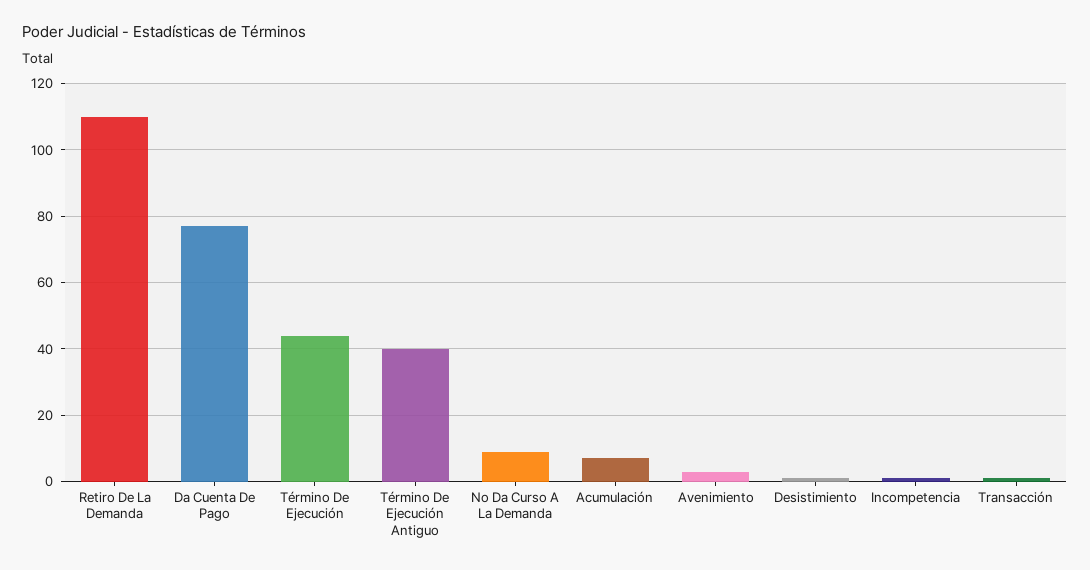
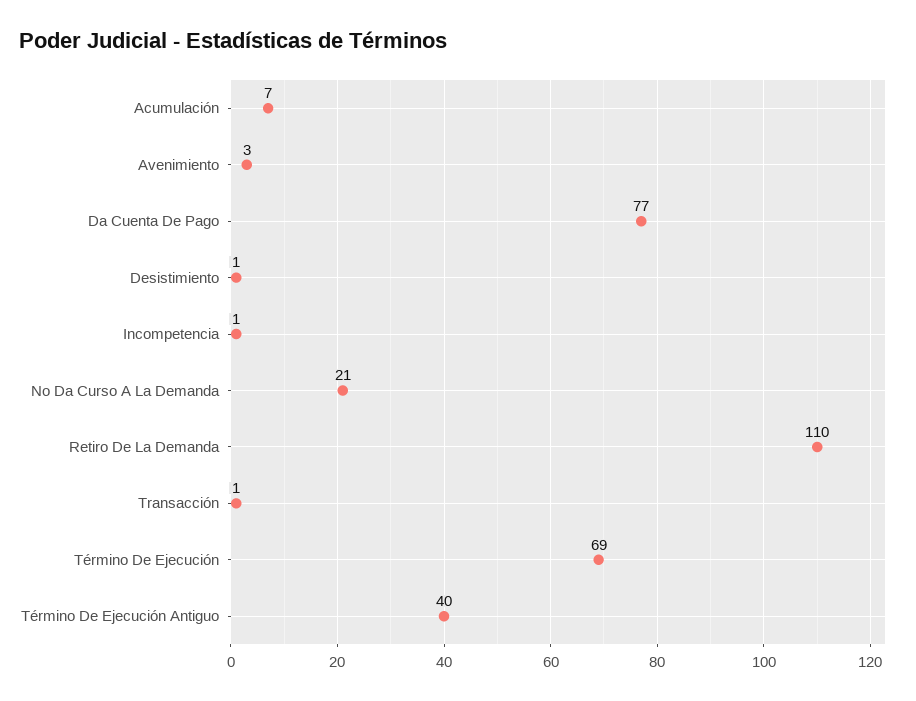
Término De Ejecución: 45 -> 69
No Da Curso A La Demanda: 10 -> 21

